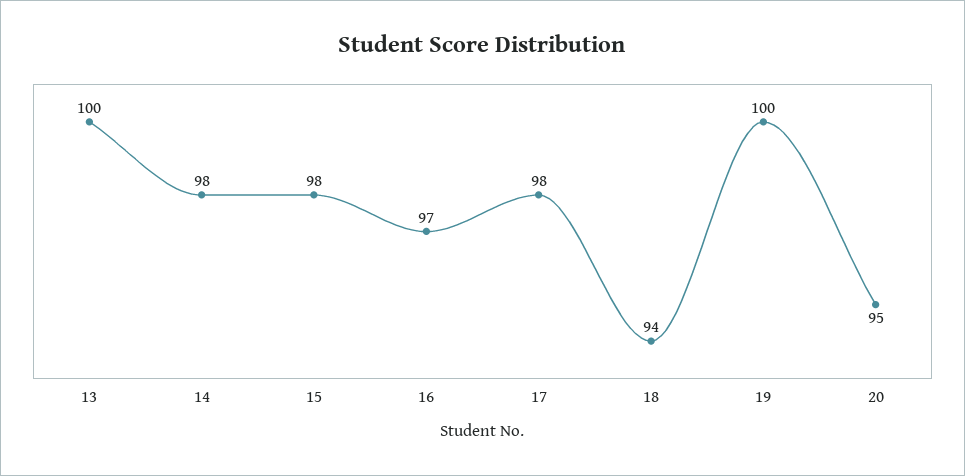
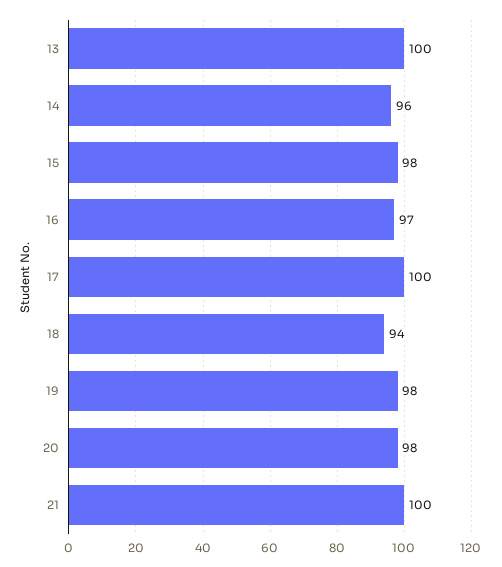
14: 98 -> 96
17: 98 -> 100
19: 100 -> 98
20: 95 -> 98
21: none -> 100

